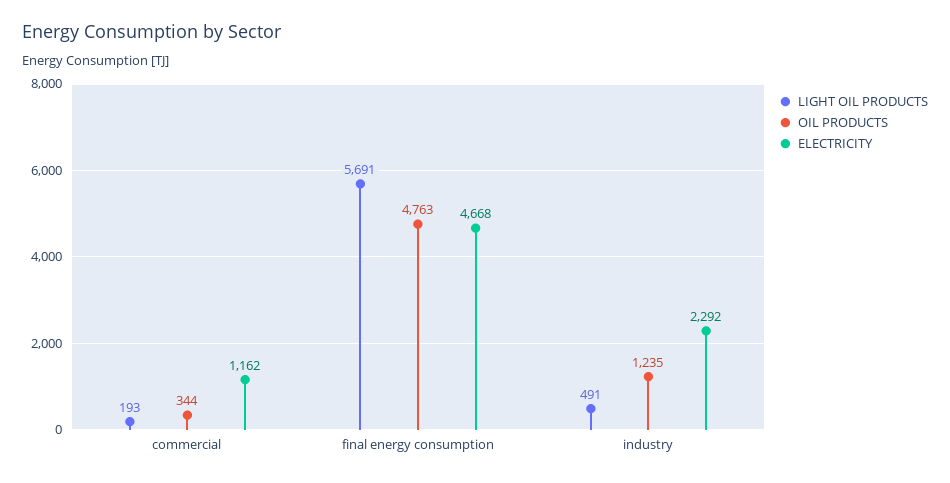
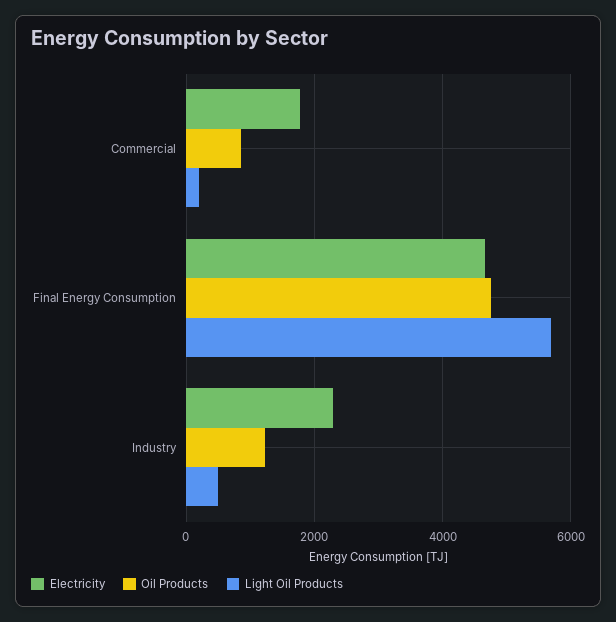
OIL PRODUCTS, commercial: 344 -> 800
ELECTRICITY, commercial: 1162 -> 1800

